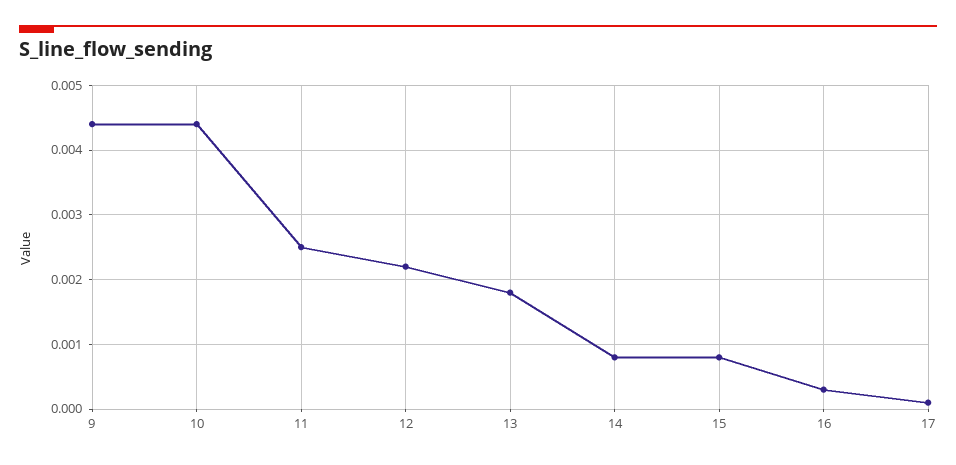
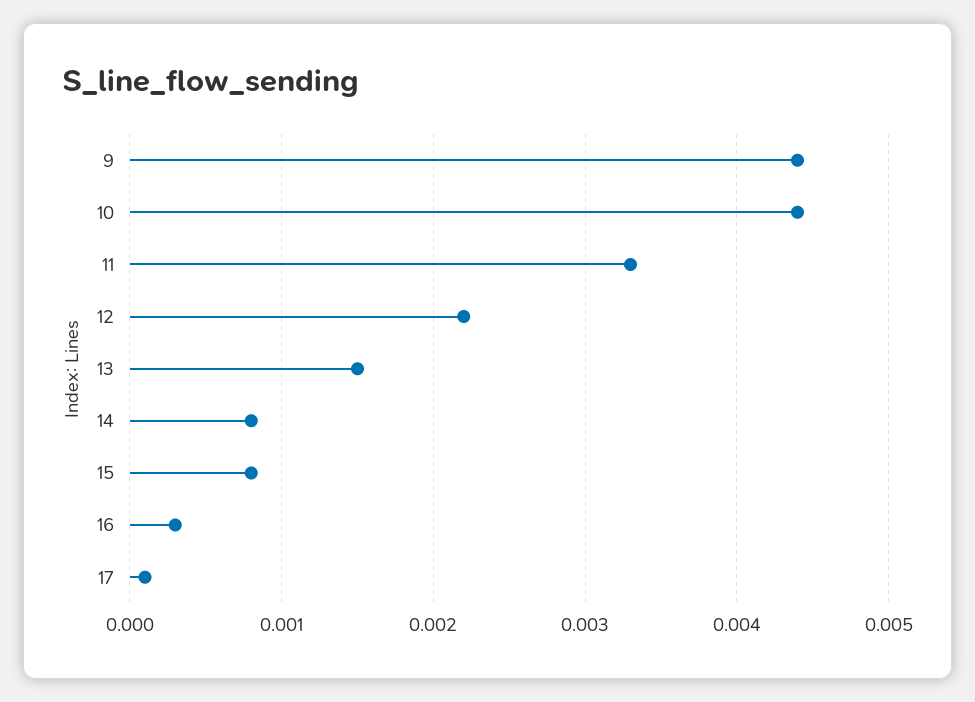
11: 0.0025 -> 0.0033
13: 0.0018 -> 0.0015

